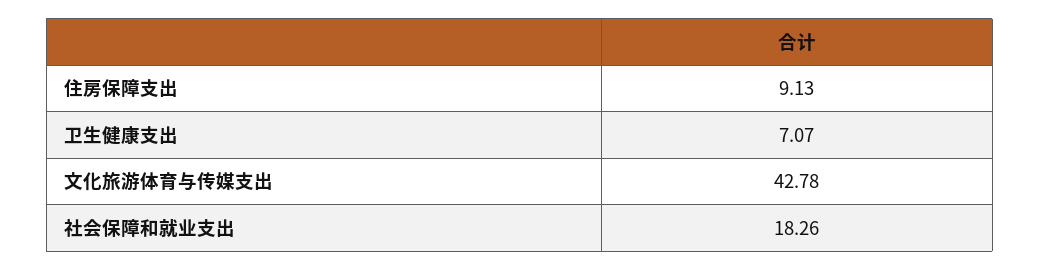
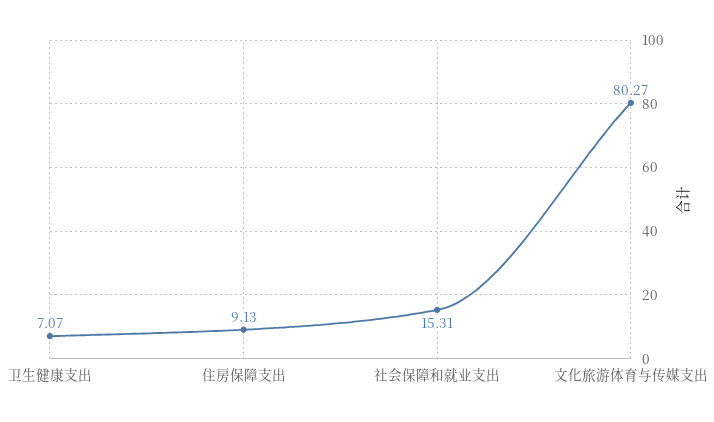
文化旅游体育与传媒支出: 42.78 -> 80.27
社会保障和就业支出: 18.26 -> 15.31

